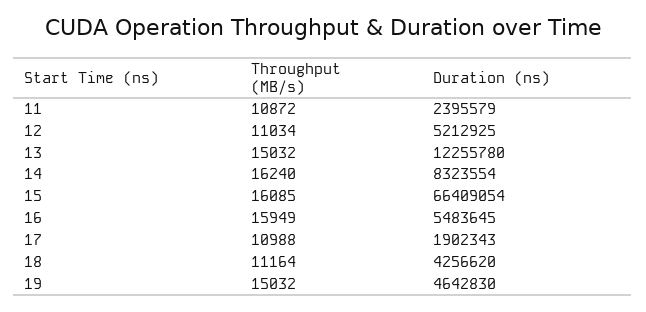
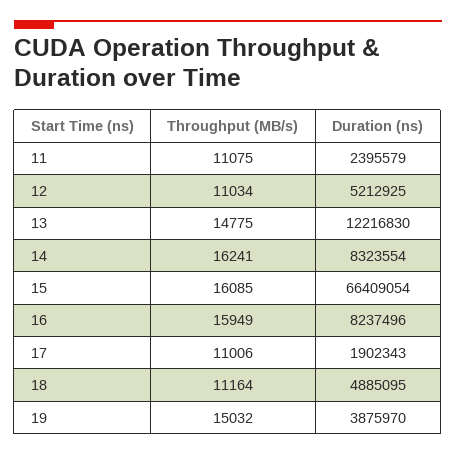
Throughput (MB/s), 11: 10872 -> 11075
Throughput (MB/s), 13: 15032 -> 14775
Duration (ns), 13: 12255780 -> 12216830
Throughput (MB/s), 14: 16240 -> 16241
Duration (ns), 16: 5483645 -> 8237496
Throughput (MB/s), 17: 10988 -> 11006
Duration (ns), 18: 4256620 -> 4885095
Duration (ns), 19: 4642830 -> 3875970

